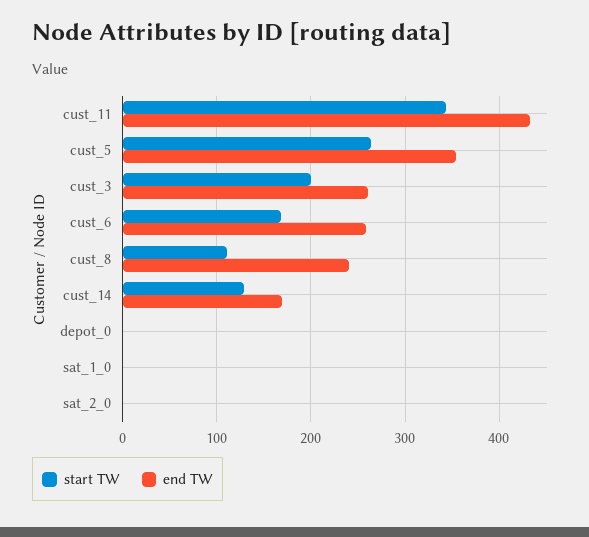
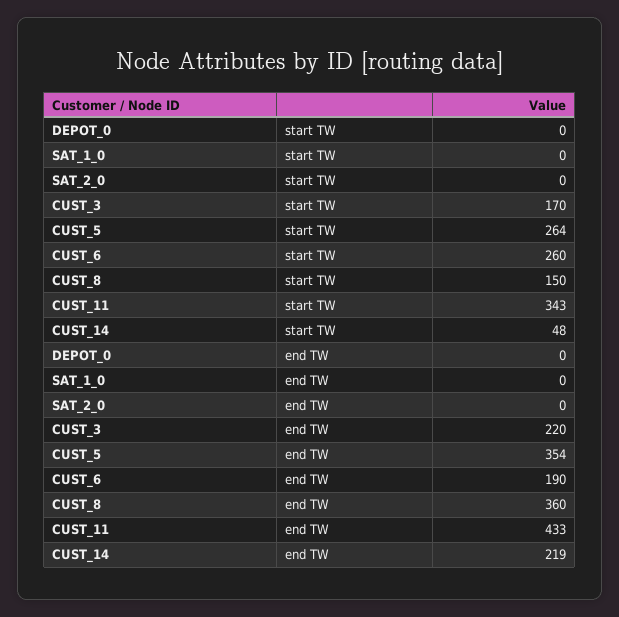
start TW, cust_3: 200 -> 170
end TW, cust_3: 260 -> 220
start TW, cust_6: 170 -> 260
end TW, cust_6: 260 -> 190
start TW, cust_8: 110 -> 150
end TW, cust_8: 240 -> 360
start TW, cust_14: 130 -> 48
end TW, cust_14: 170 -> 219

